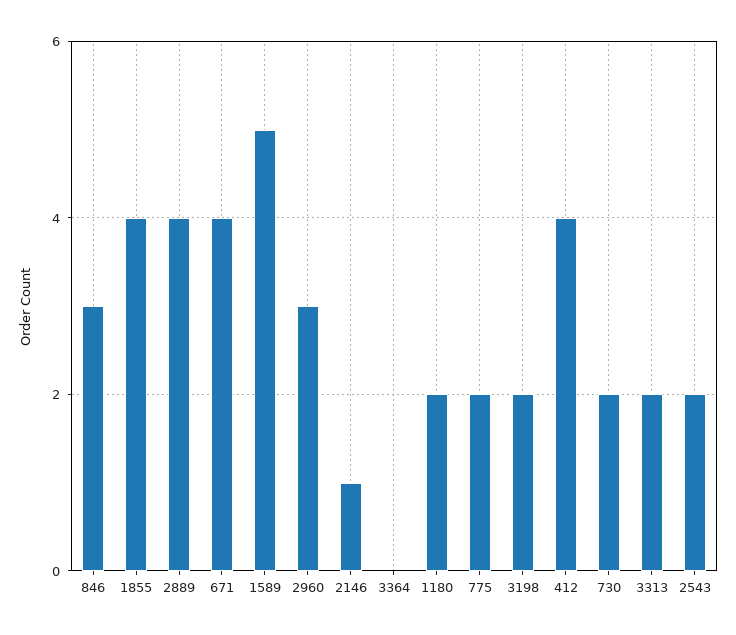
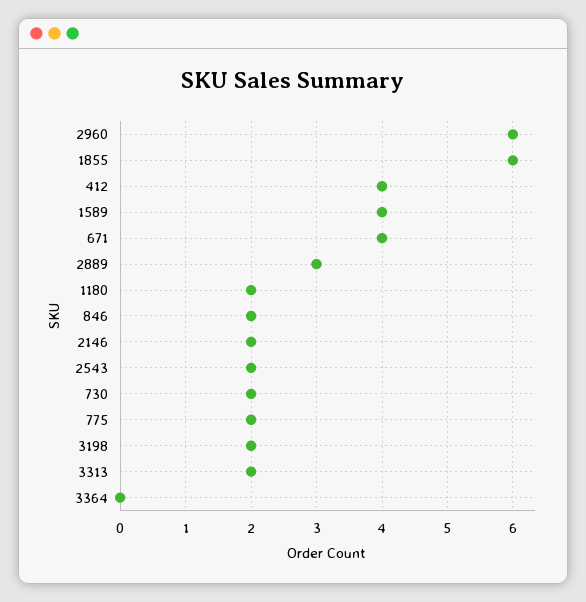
846: 3 -> 2
1855: 4 -> 6
2889: 4 -> 3
1589: 5 -> 4
2960: 3 -> 6
2146: 1 -> 2

